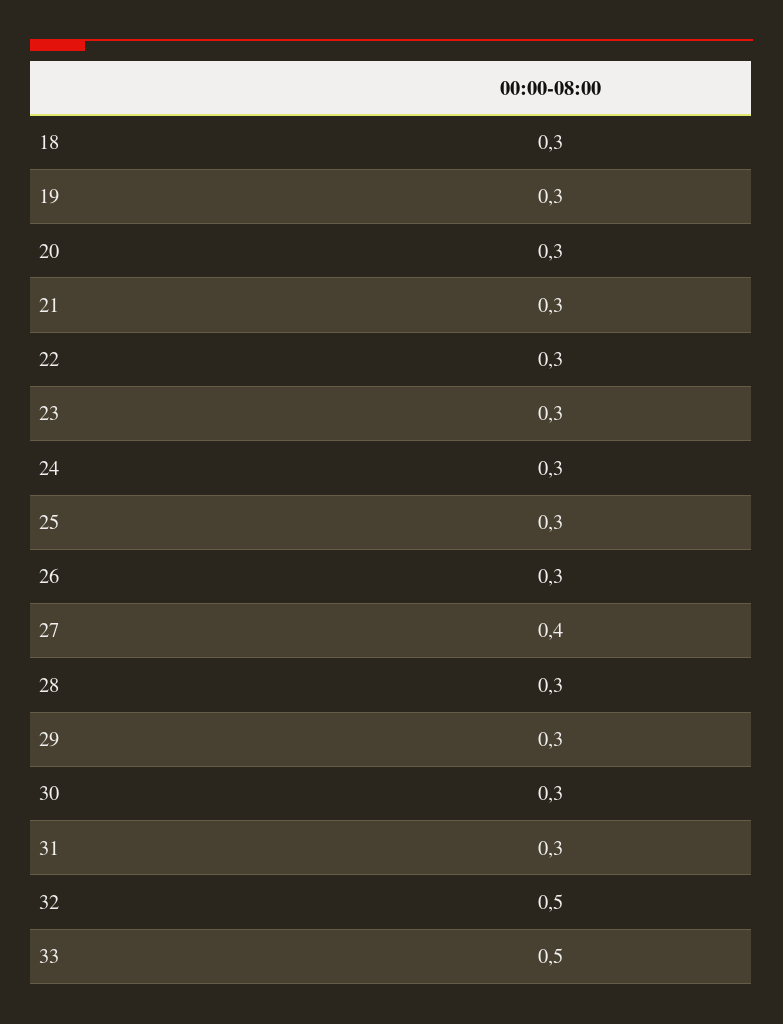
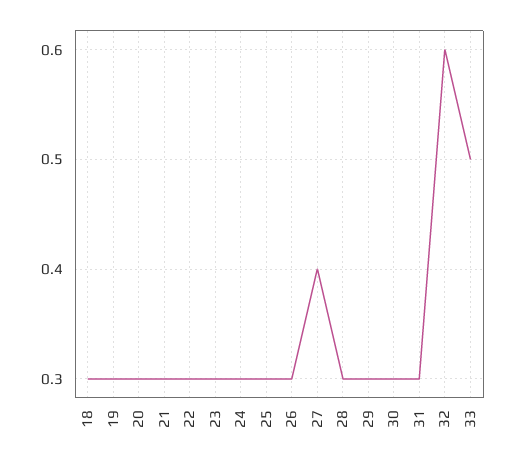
32: 0.5 -> 0.6

